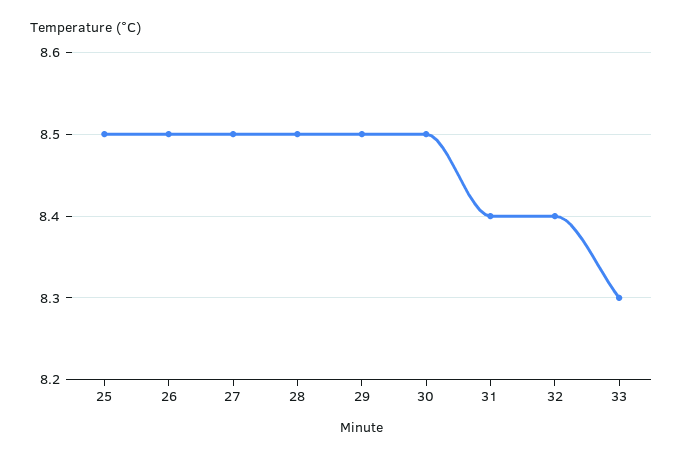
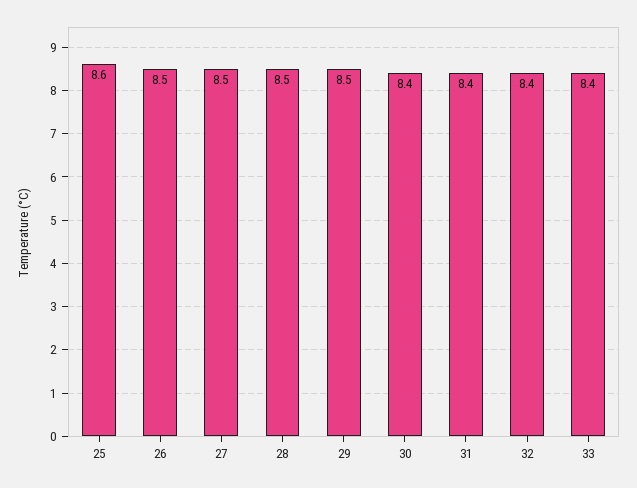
25: 8.5 -> 8.6
30: 8.5 -> 8.4
33: 8.3 -> 8.4

